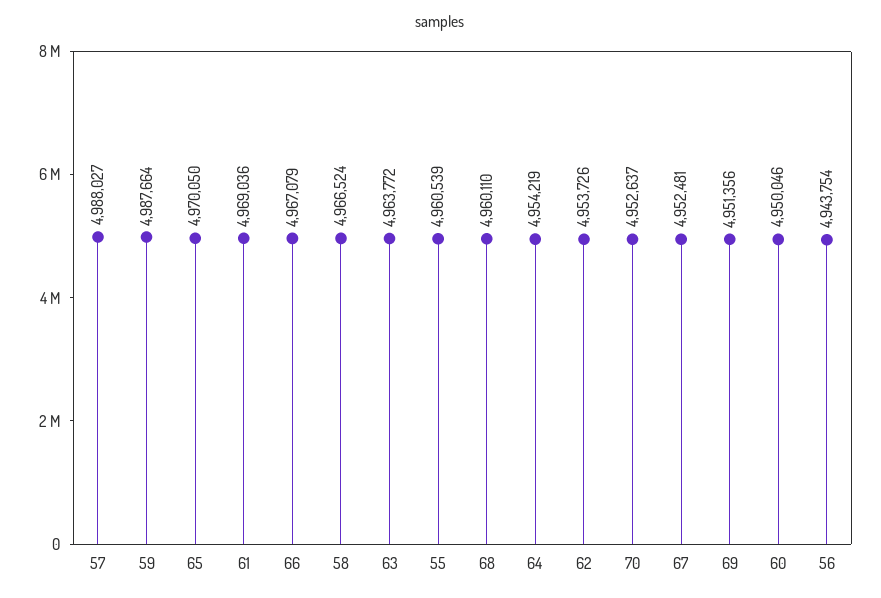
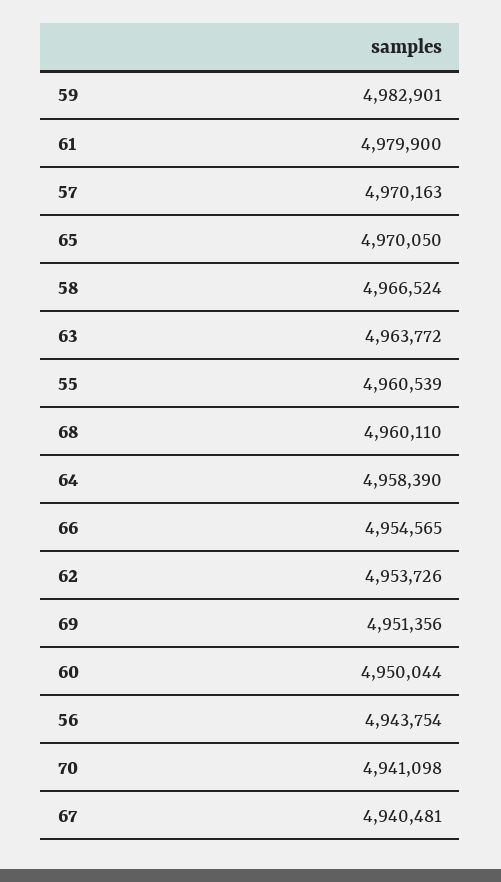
57: 4988027 -> 4970163
59: 4987664 -> 4982901
61: 4969036 -> 4979900
66: 4967079 -> 4954565
64: 4954219 -> 4958390
70: 4952637 -> 4941098
67: 4952481 -> 4940481
60: 4950046 -> 4950044

